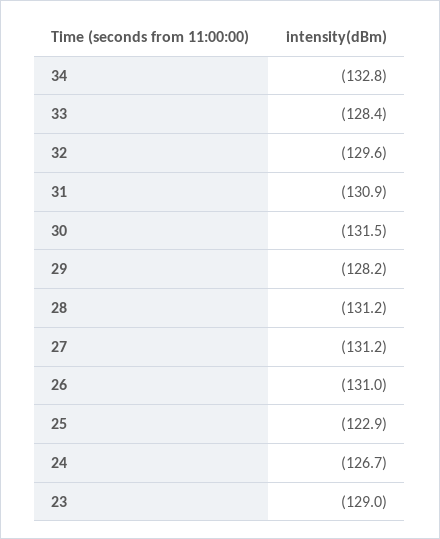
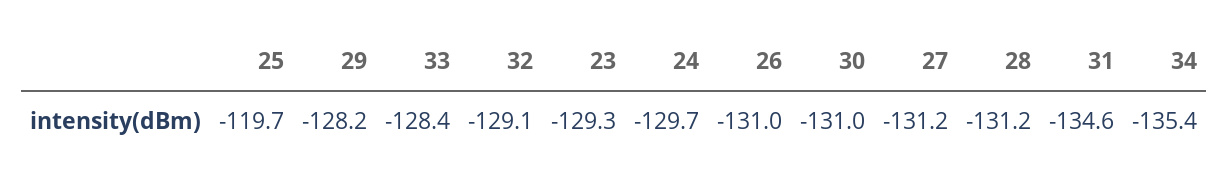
34: -132.8 -> -135.4
32: -129.6 -> -129.1
31: -130.9 -> -134.6
30: -131.5 -> -131
25: -122.9 -> -119.7
24: -126.7 -> -129.7
23: -129 -> -129.3

